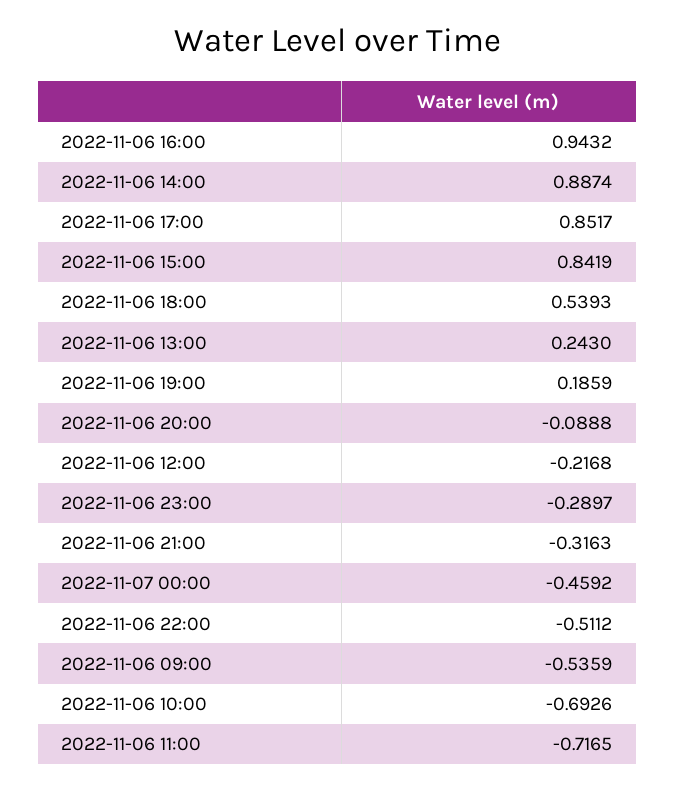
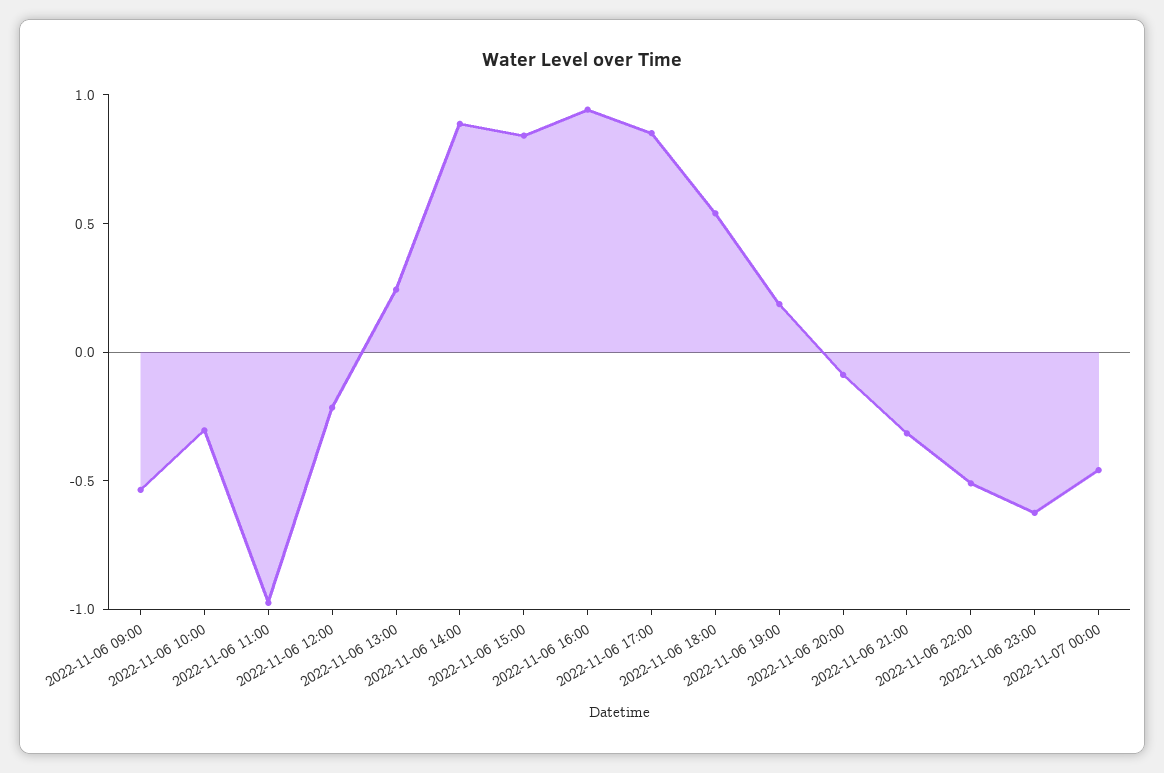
2022-11-06 23:00: -0.2897 -> -0.6
2022-11-06 10:00: -0.6926 -> -0.3
2022-11-06 11:00: -0.7165 -> -1

